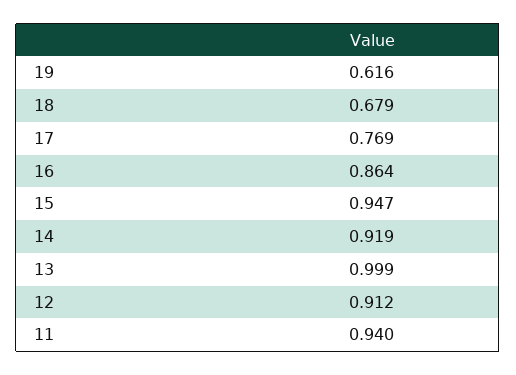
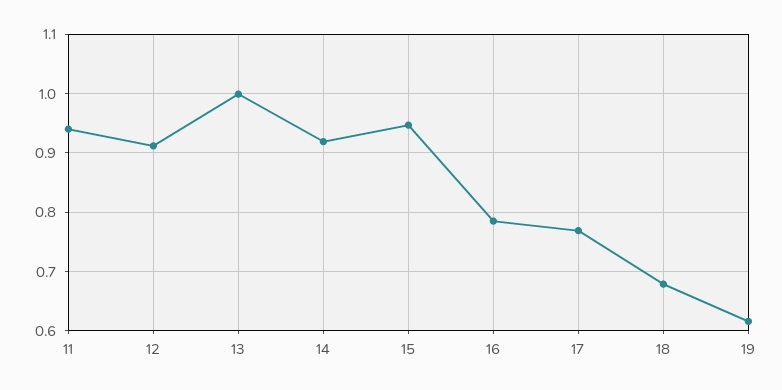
16: 0.864 -> 0.78

